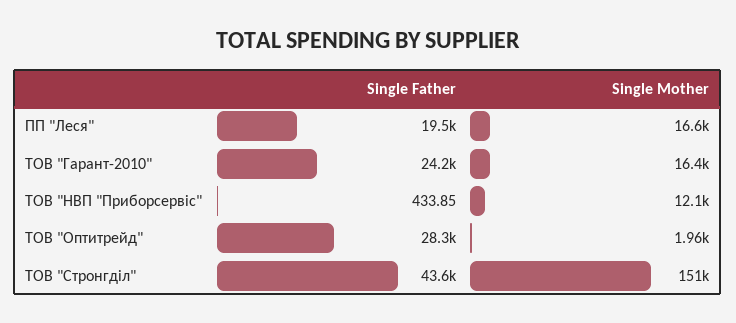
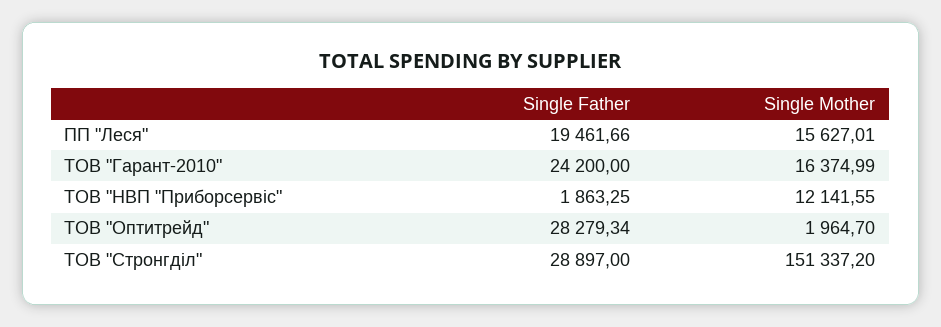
Single Mother, ПП "Леся": 16600 -> 15627.01
Single Father, ТОВ "НВП "Приборсервіс": 433.85 -> 1863.25
Single Father, ТОВ "Стронгділ": 43600 -> 28897

